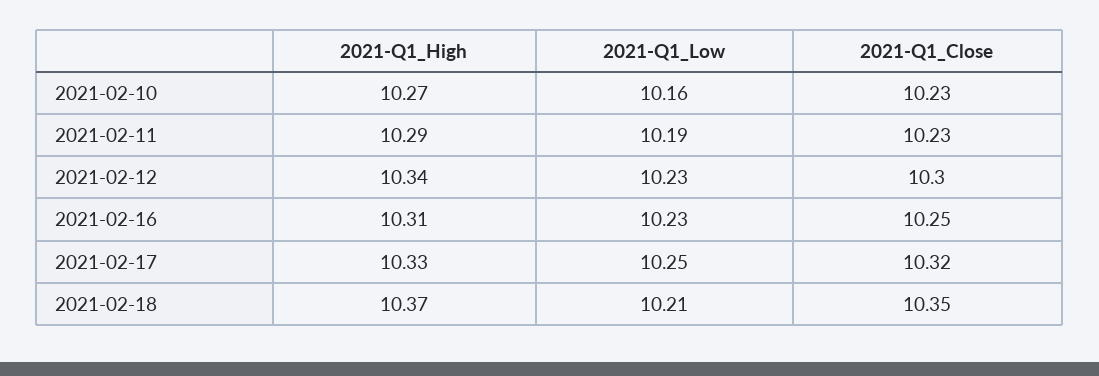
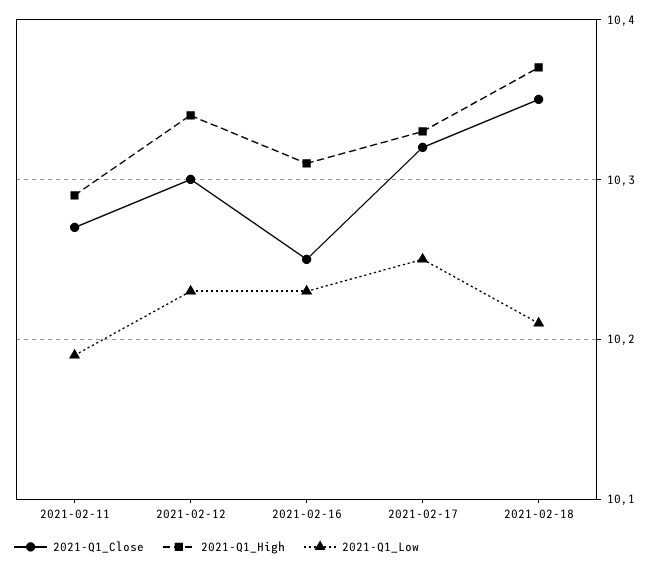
2021-Q1_High, 2021-02-10: 10.27 -> none
2021-Q1_Low, 2021-02-10: 10.16 -> none
2021-Q1_Close, 2021-02-10: 10.23 -> none
2021-Q1_Close, 2021-02-11: 10.23 -> 10.27

